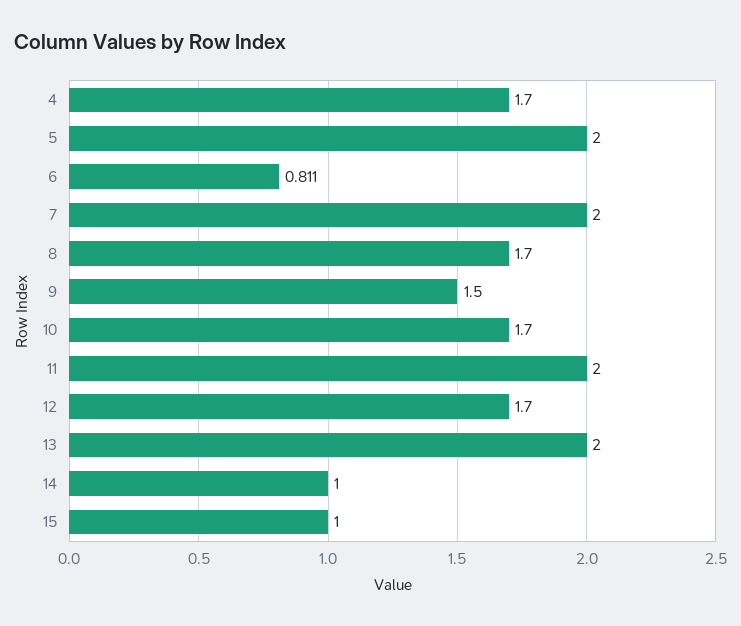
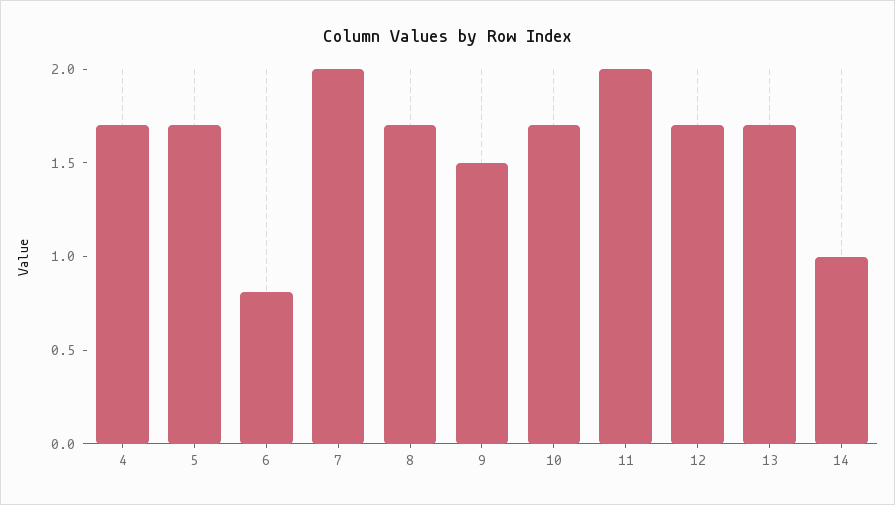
5: 2 -> 1.7
13: 2 -> 1.7
15: 1 -> none

